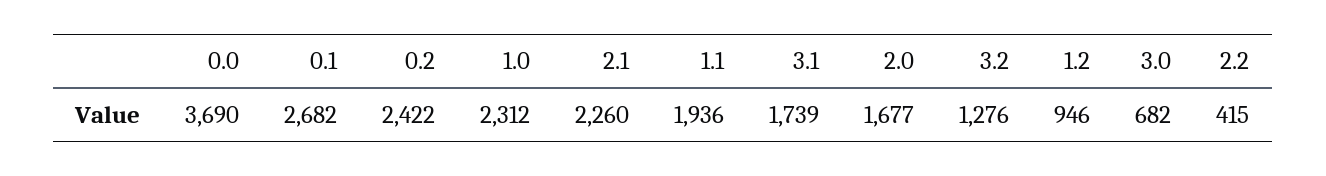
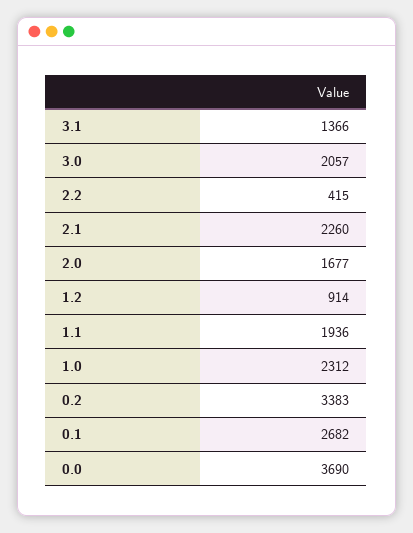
0.2: 2422 -> 3383
3.1: 1739 -> 1366
3.2: 1276 -> none
1.2: 946 -> 914
3.0: 682 -> 2057

